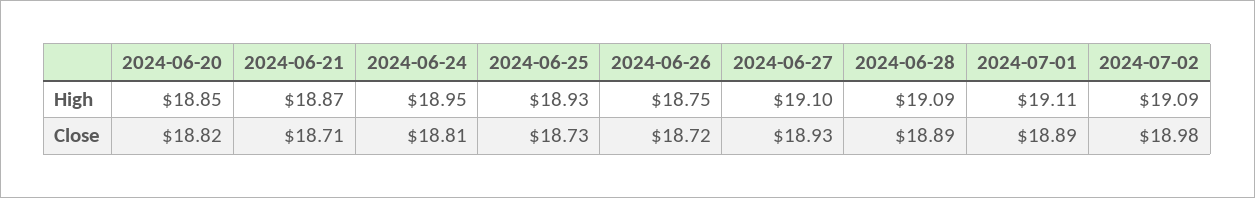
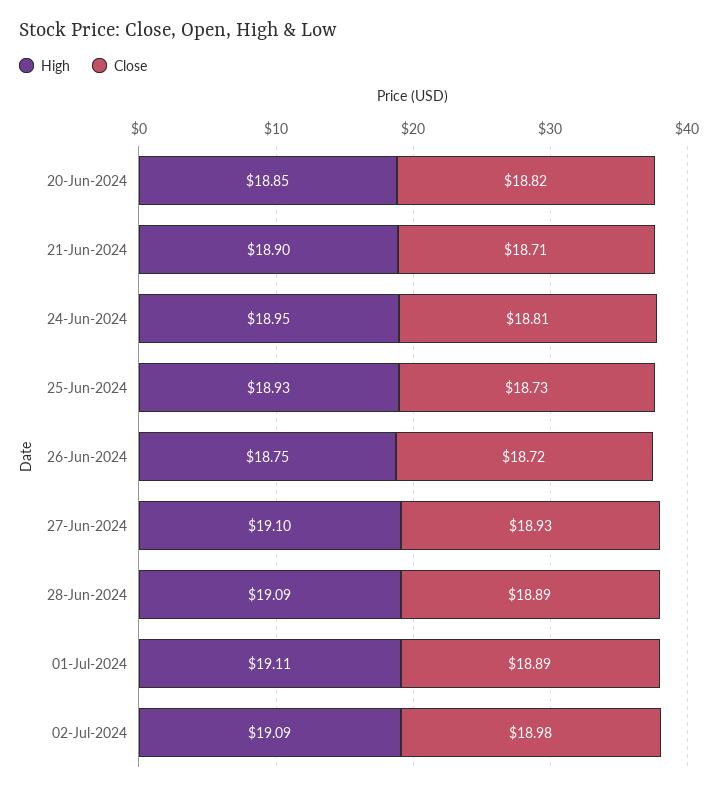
High, 2024-06-21: 18.87 -> 18.9

